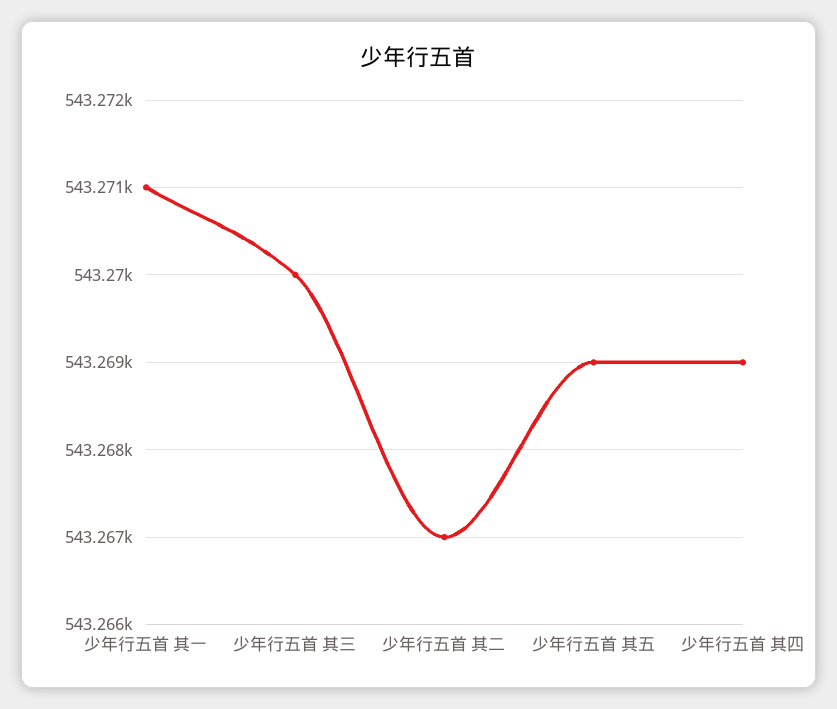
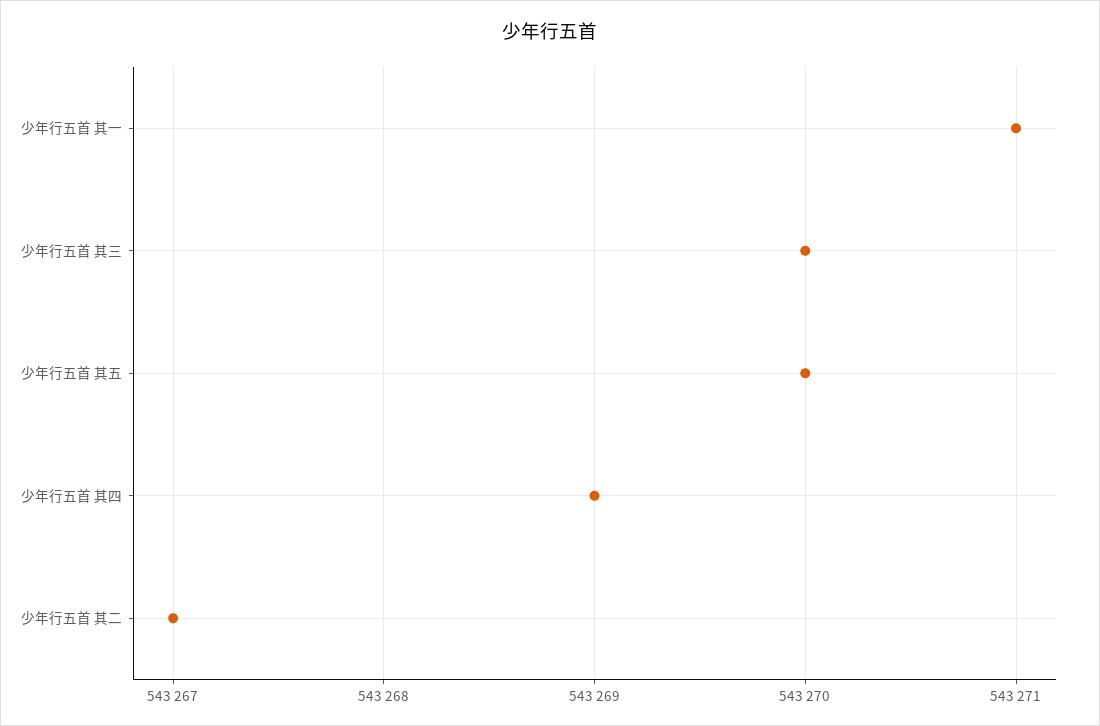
少年行五首 其五: 543269 -> 543270

